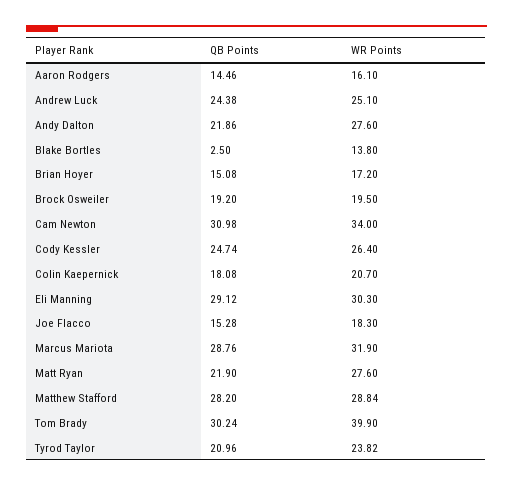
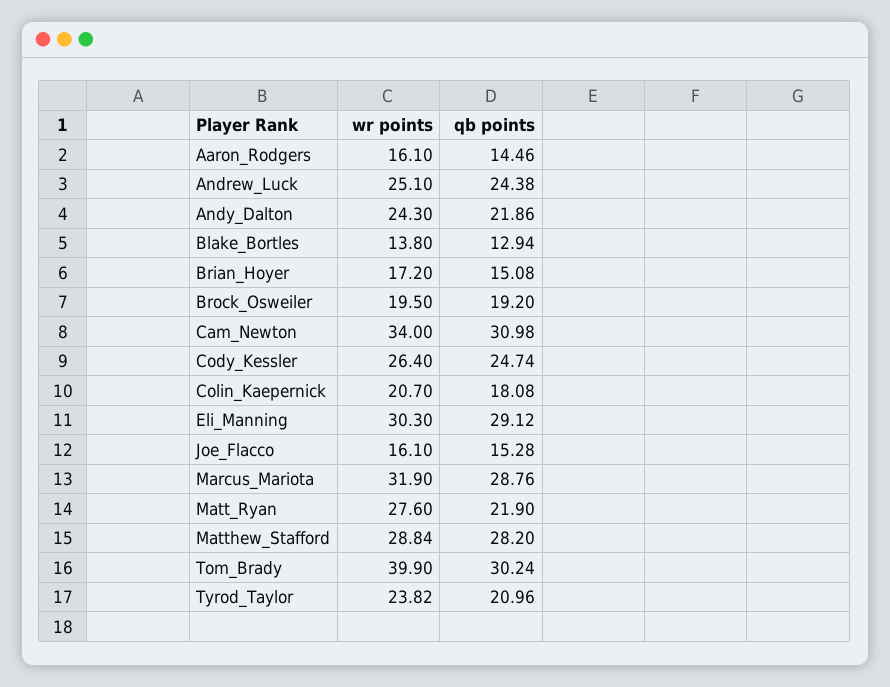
WR Points, Andy Dalton: 27.6 -> 24.3
QB Points, Blake Bortles: 2.5 -> 12.94
WR Points, Joe Flacco: 18.3 -> 16.1

